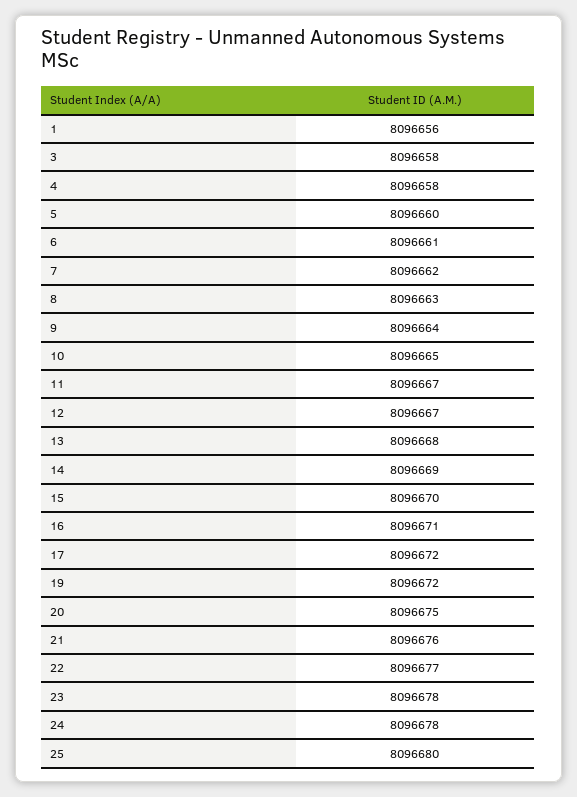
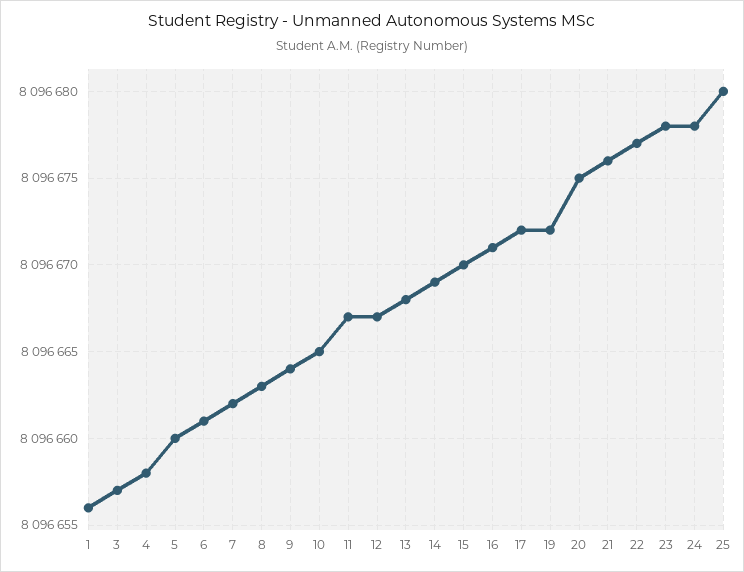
3: 8096658 -> 8096657

